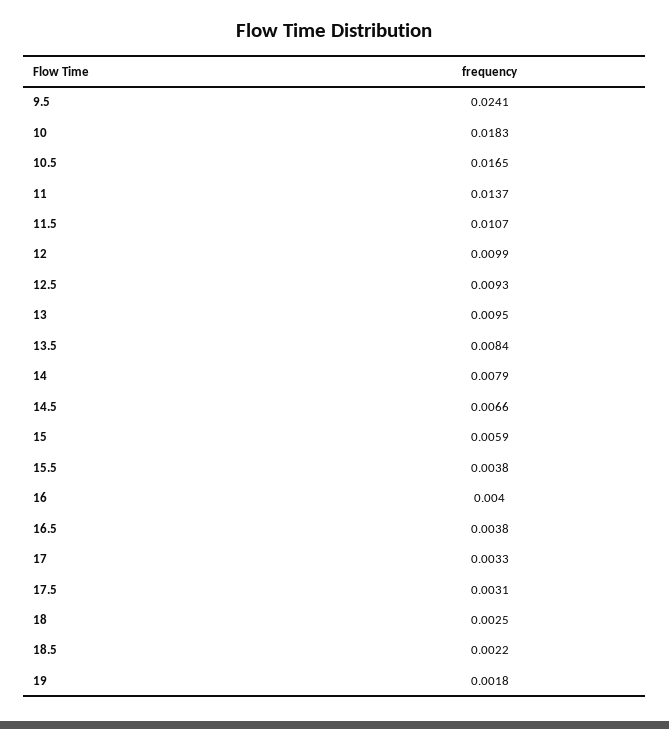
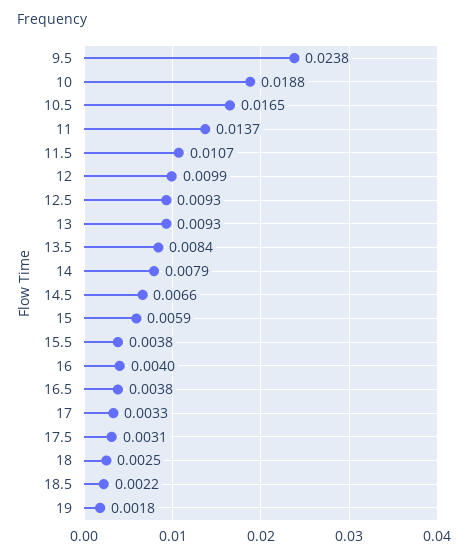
9.5: 0.0241 -> 0.0238
10: 0.0183 -> 0.0188
13: 0.0095 -> 0.0093

